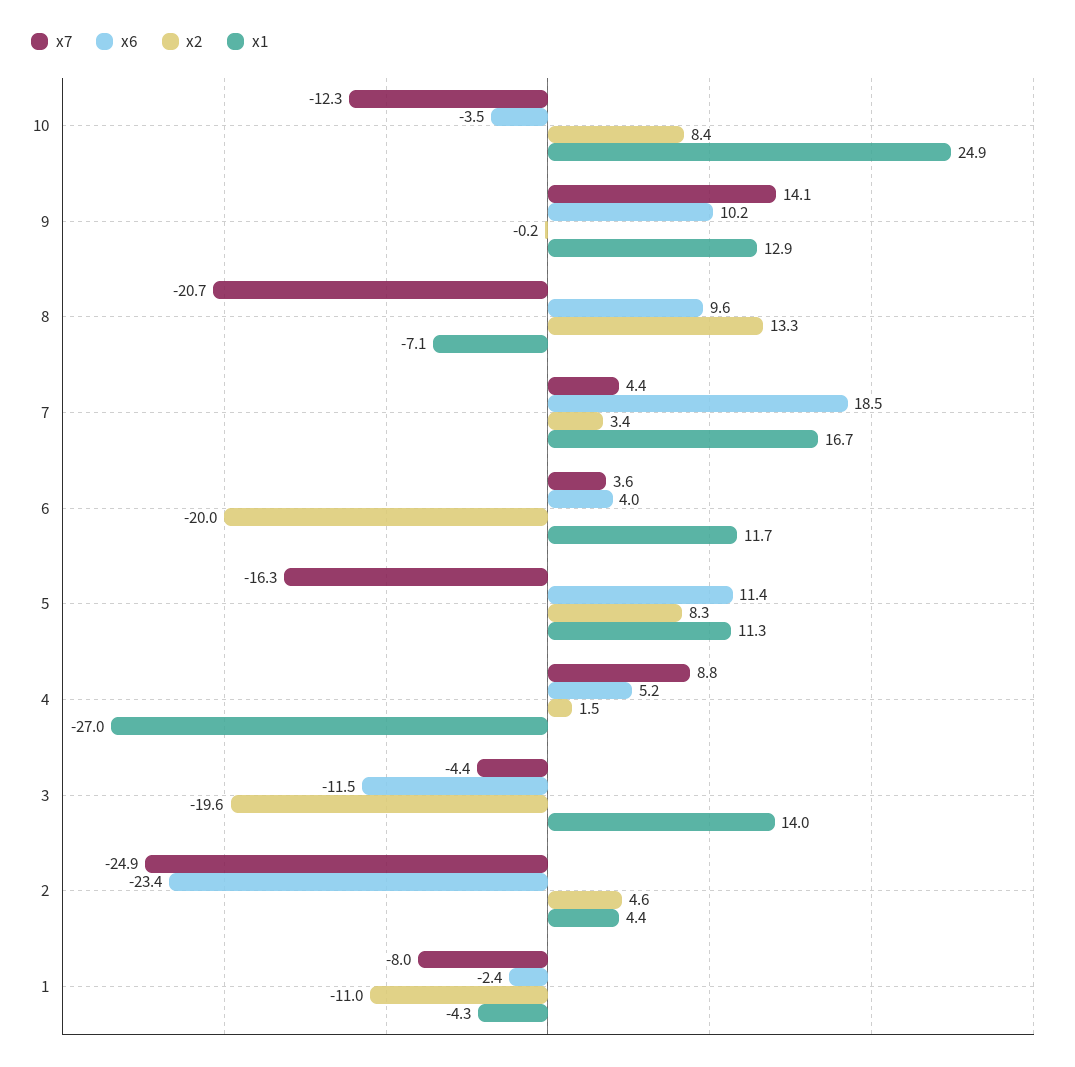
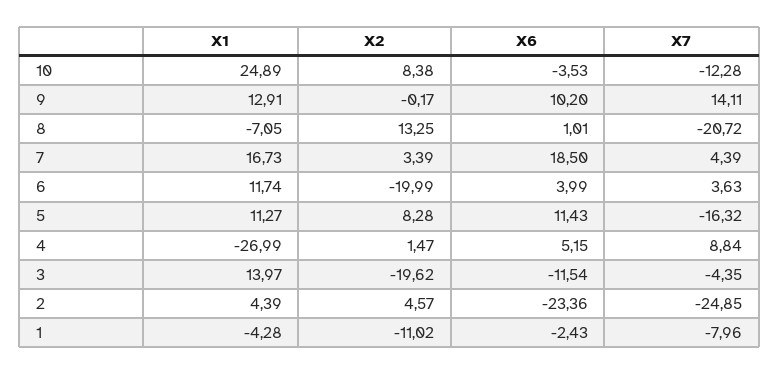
x6, 8: 9.6 -> 1.01

